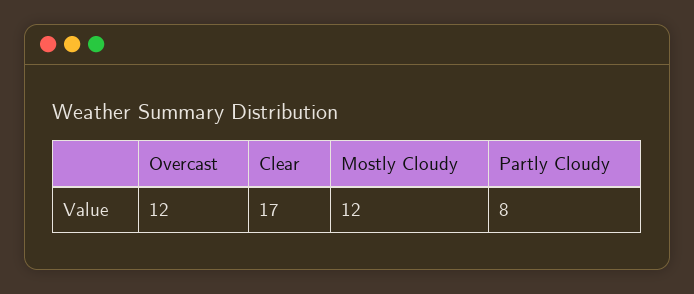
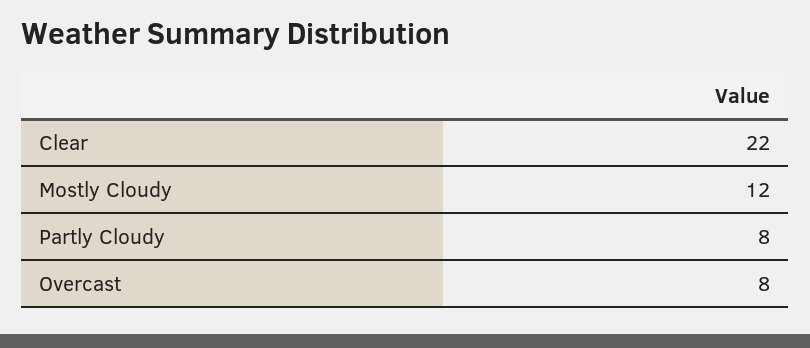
Overcast: 12 -> 8
Clear: 17 -> 22

